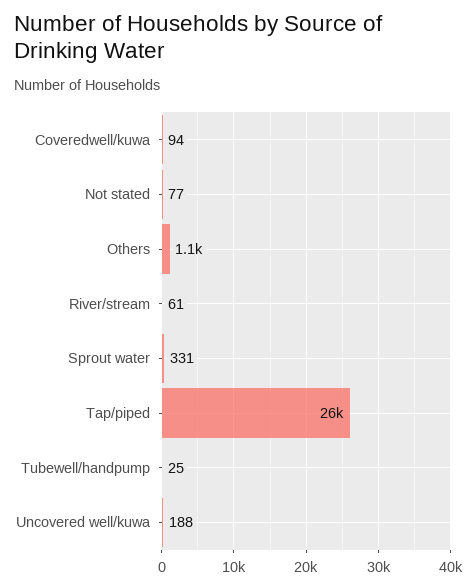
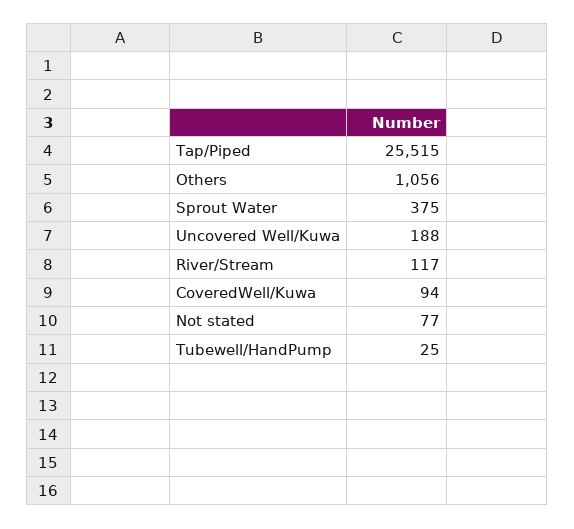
River/stream: 61 -> 117
Sprout water: 331 -> 375

